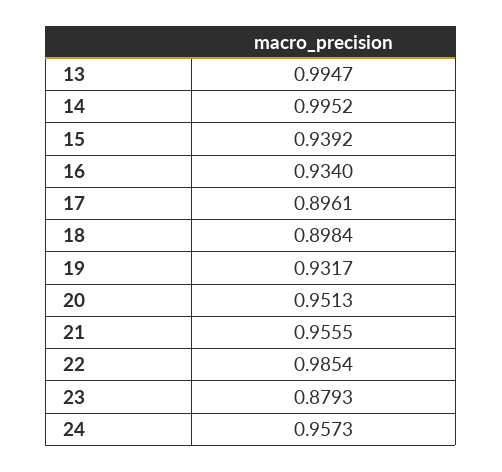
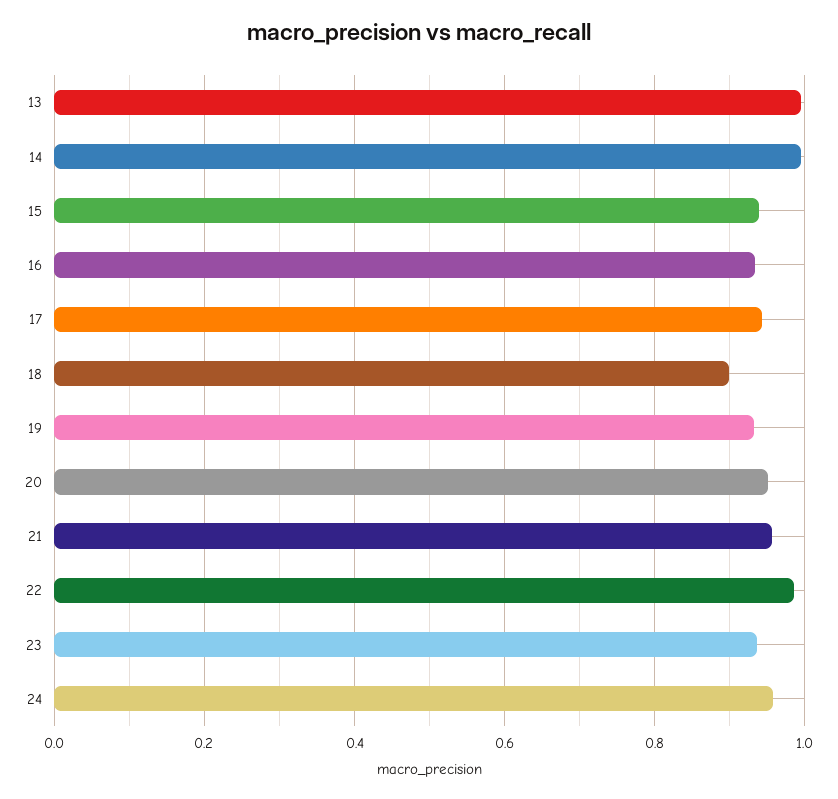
17: 0.8961 -> 0.94
23: 0.8793 -> 0.94

